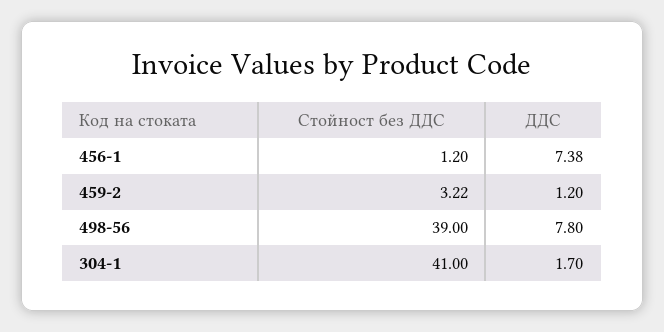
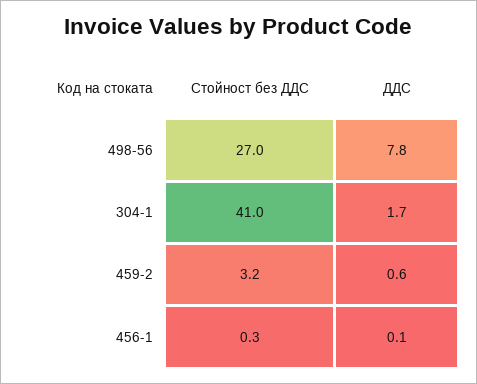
Стойност без ДДС, 456-1: 1.2 -> 0.3
ДДС, 456-1: 7.38 -> 0.1
ДДС, 459-2: 1.2 -> 0.6
Стойност без ДДС, 498-56: 39 -> 27

